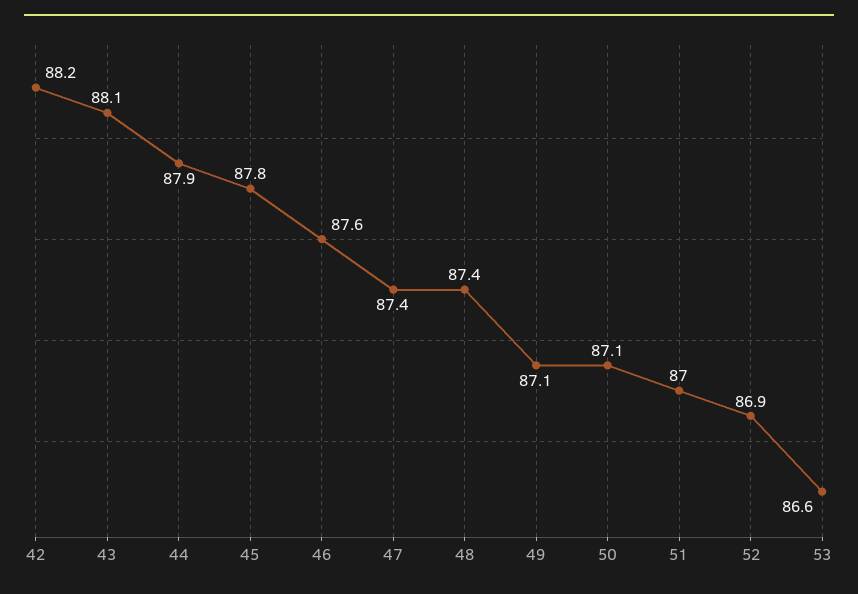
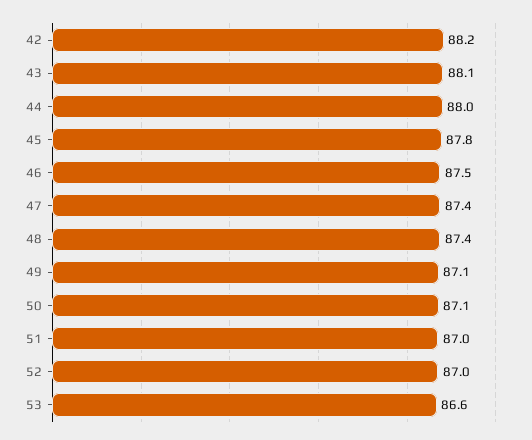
44: 87.9 -> 88
46: 87.6 -> 87.5
52: 86.9 -> 87

